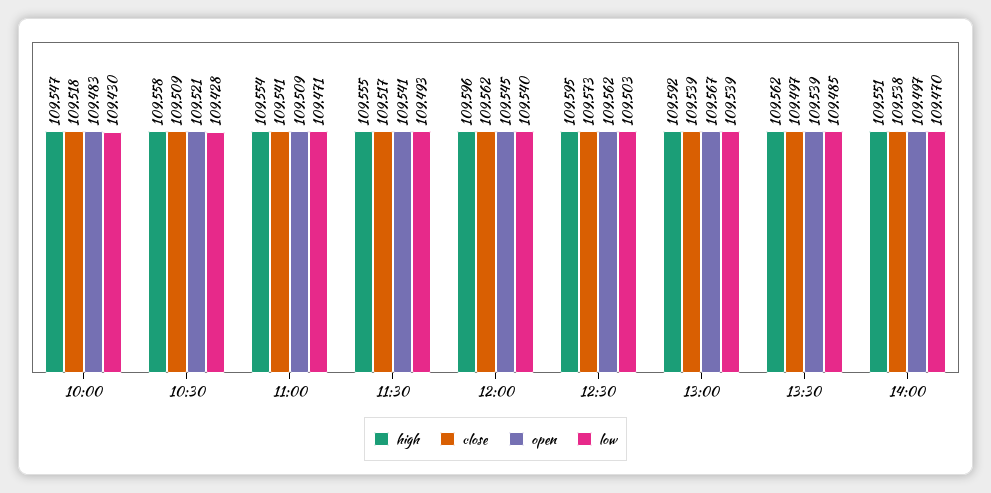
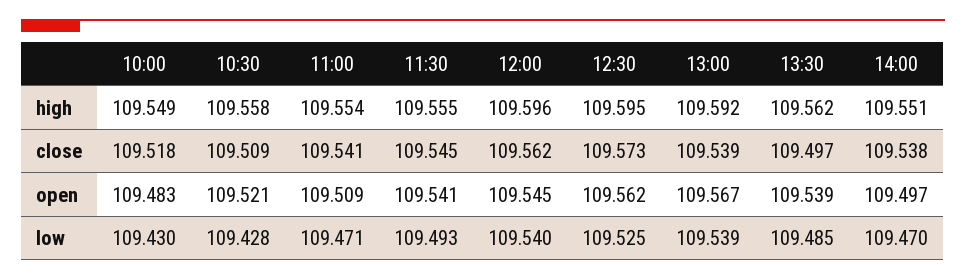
high, 10:00: 109.547 -> 109.549
close, 11:30: 109.517 -> 109.545
low, 12:30: 109.503 -> 109.525

